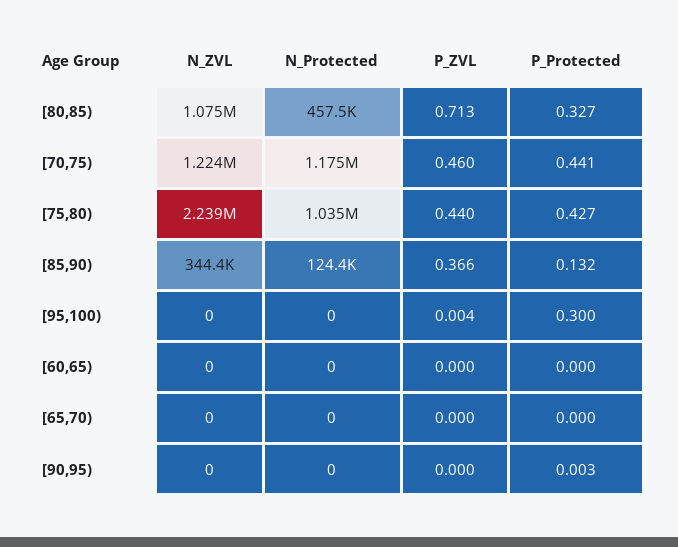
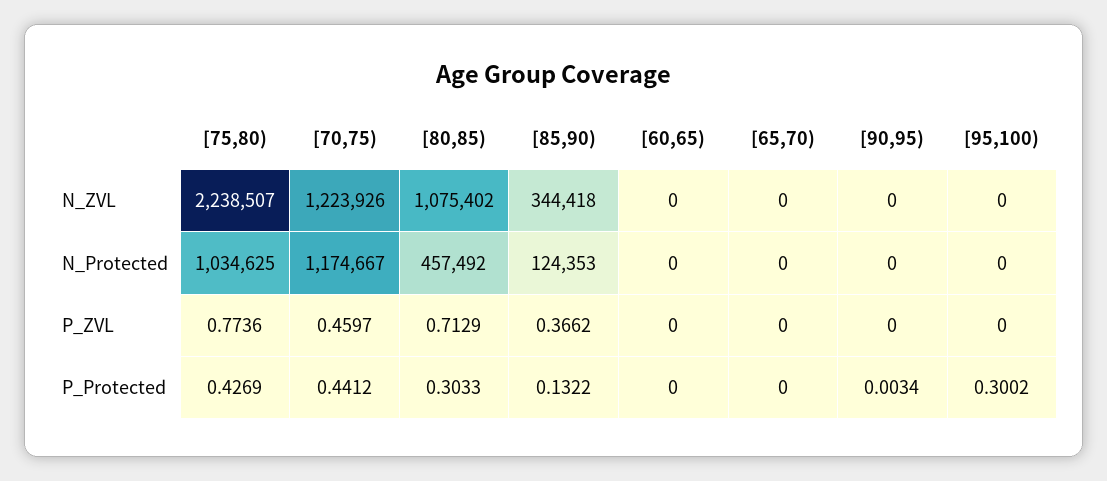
P_Protected, [80,85): 0.327 -> 0.3033
P_ZVL, [75,80): 0.44 -> 0.7736
P_ZVL, [95,100): 0.004 -> 0

